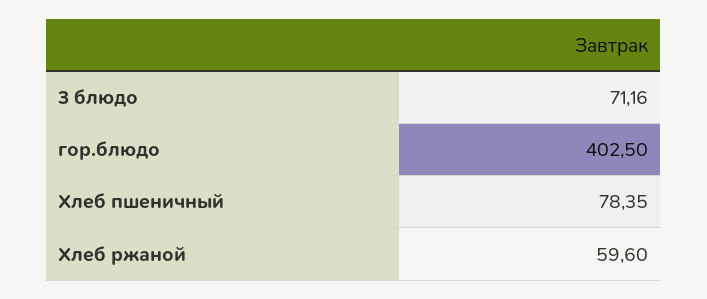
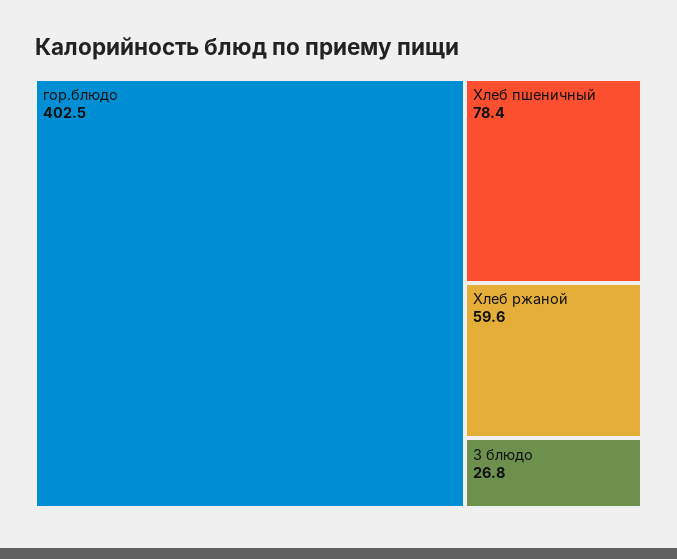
3 блюдо: 71.16 -> 26.8

